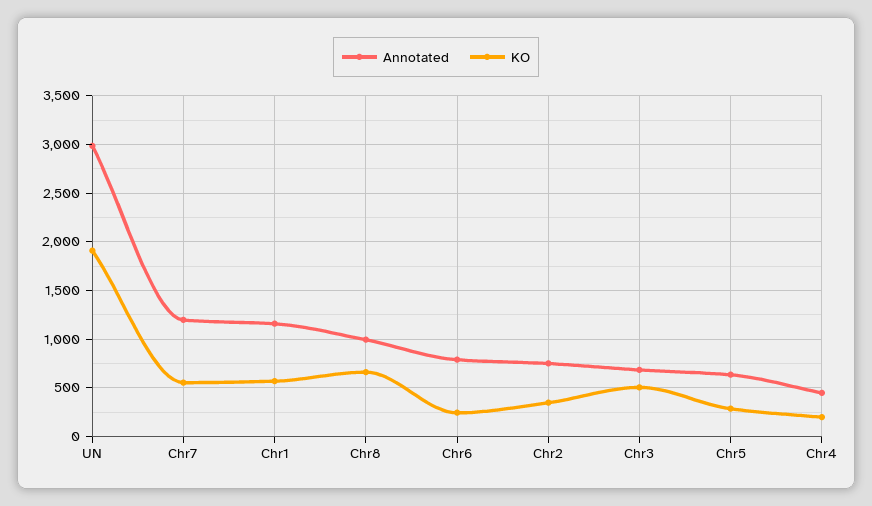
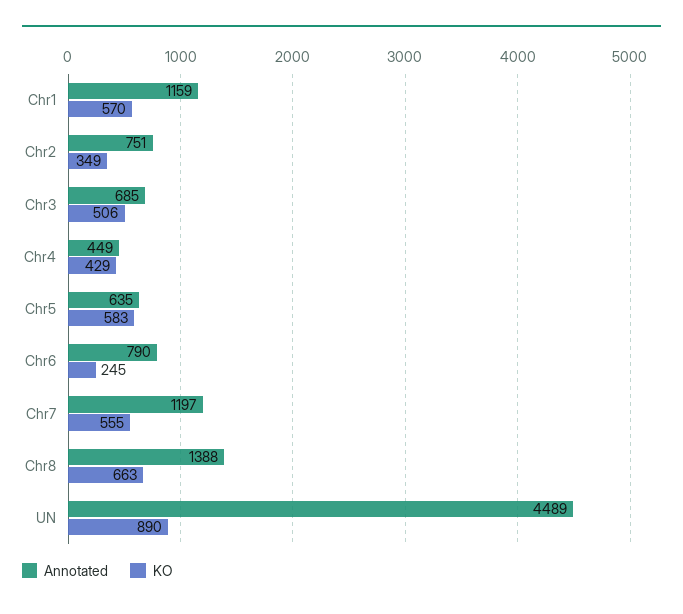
Annotated, UN: 3000 -> 4489
KO, UN: 1900 -> 890
Annotated, Chr8: 1000 -> 1388
KO, Chr5: 300 -> 583
KO, Chr4: 200 -> 429

